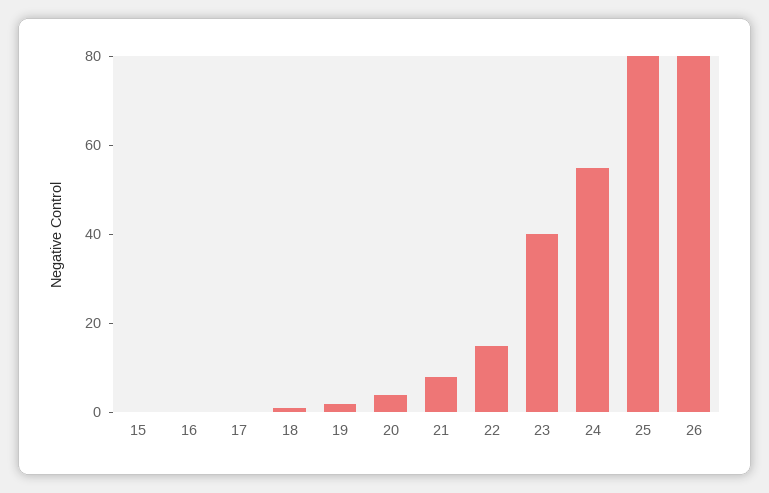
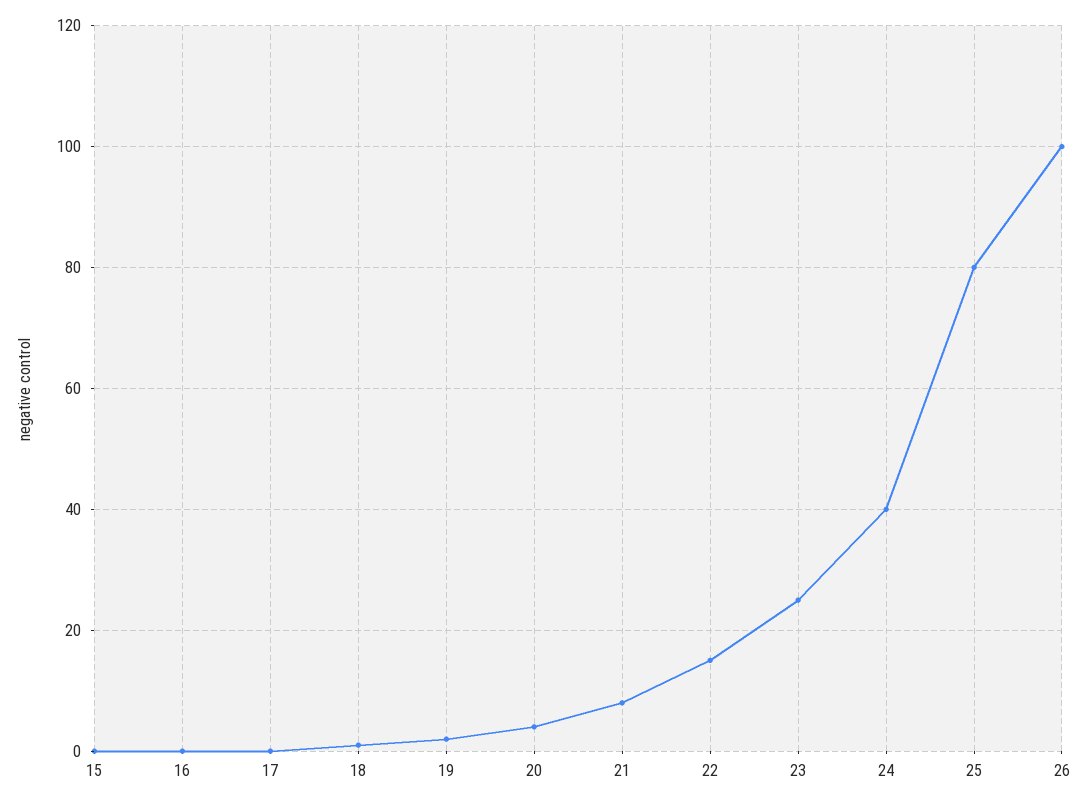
23: 40 -> 25
24: 55 -> 40
26: 80 -> 100

